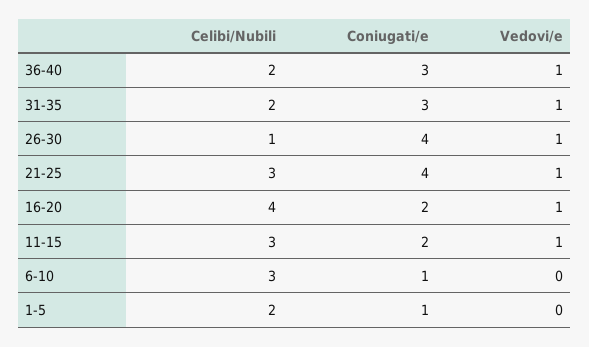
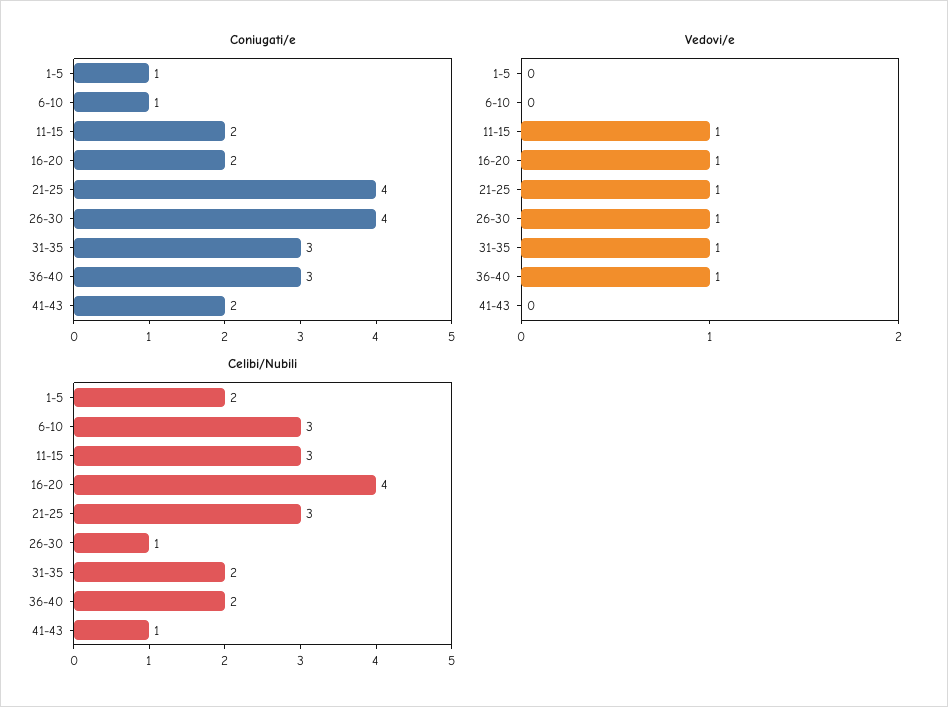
Coniugati/e, 41-43: none -> 2
Vedovi/e, 41-43: none -> 0
Celibi/Nubili, 41-43: none -> 1

